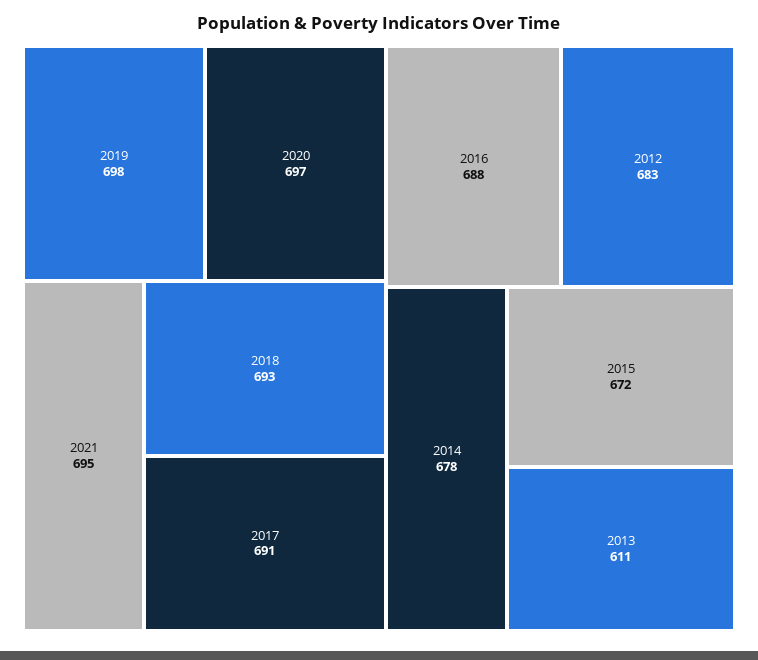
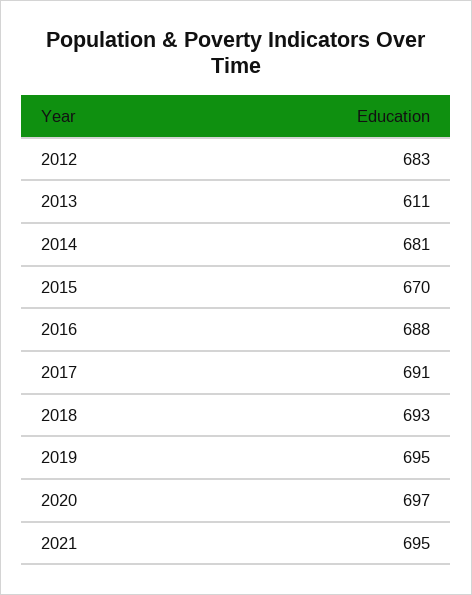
2019: 698 -> 695
2014: 678 -> 681
2015: 672 -> 670

